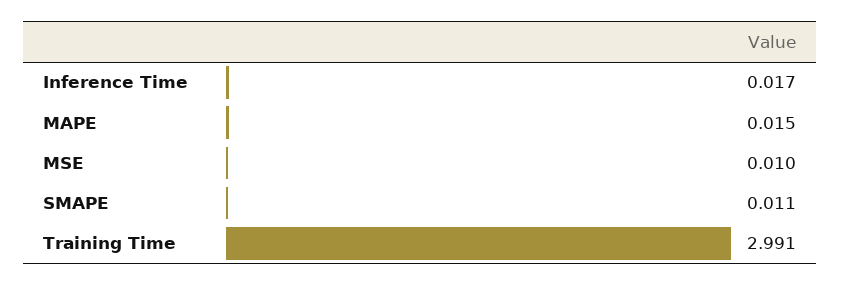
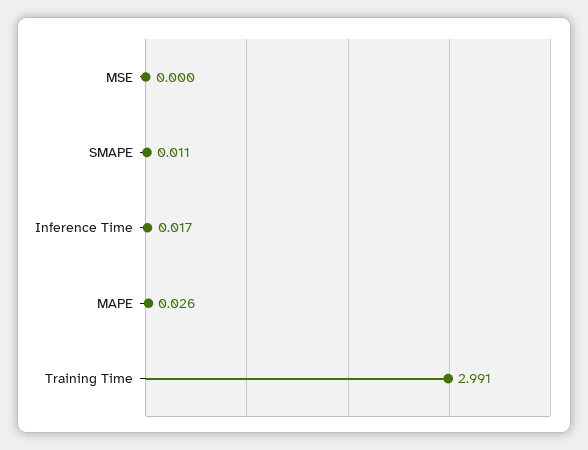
MAPE: 0.015 -> 0.026
MSE: 0.01 -> 0

